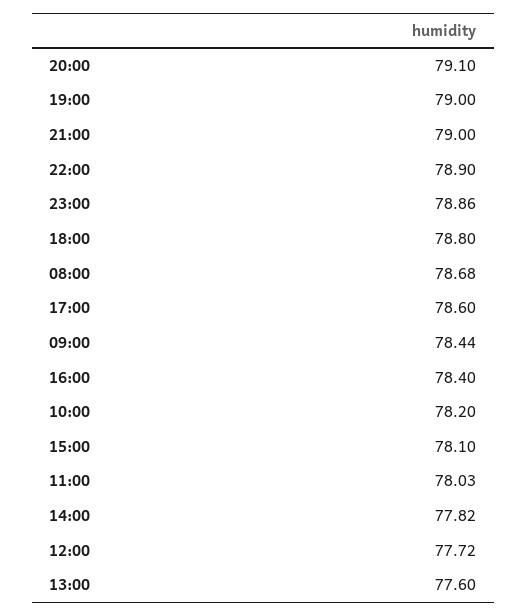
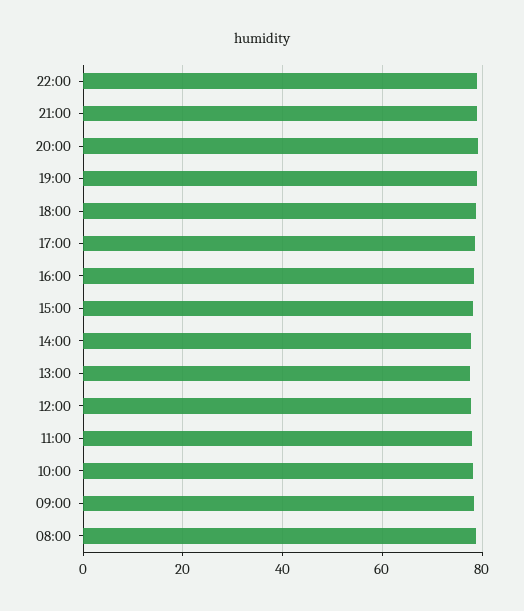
23:00: 78.86 -> none

